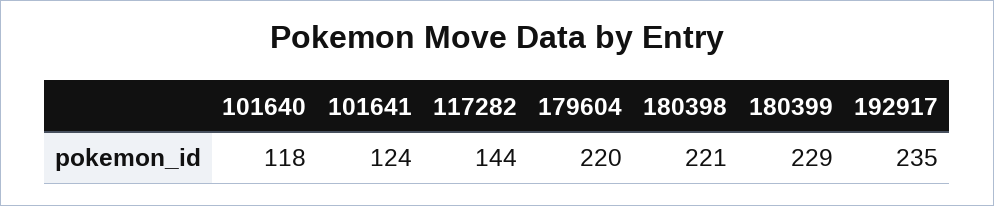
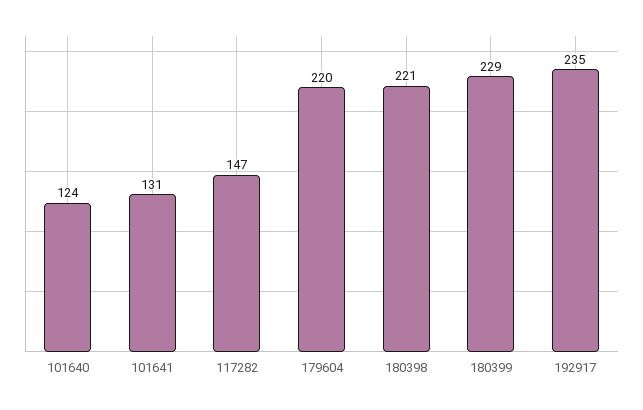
101640: 118 -> 124
101641: 124 -> 131
117282: 144 -> 147

